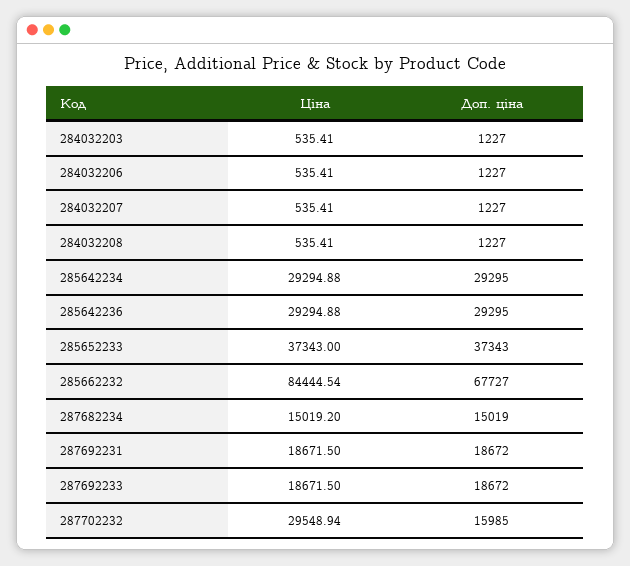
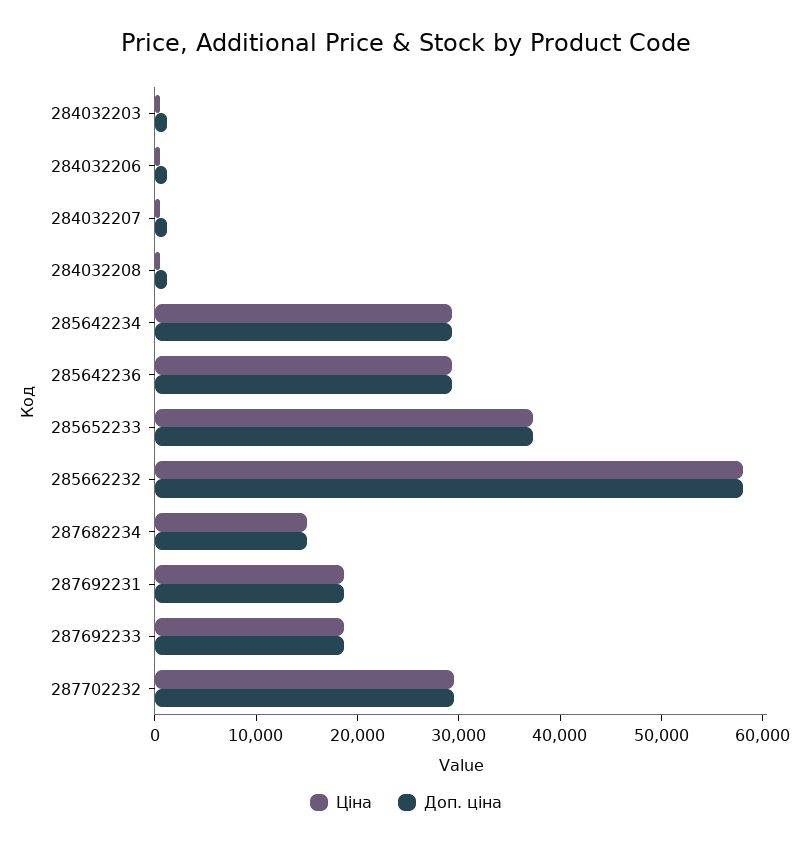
Ціна, 285662232: 84444.54 -> 58000
Доп. ціна, 285662232: 67727 -> 58000
Доп. ціна, 287702232: 15985 -> 30000

